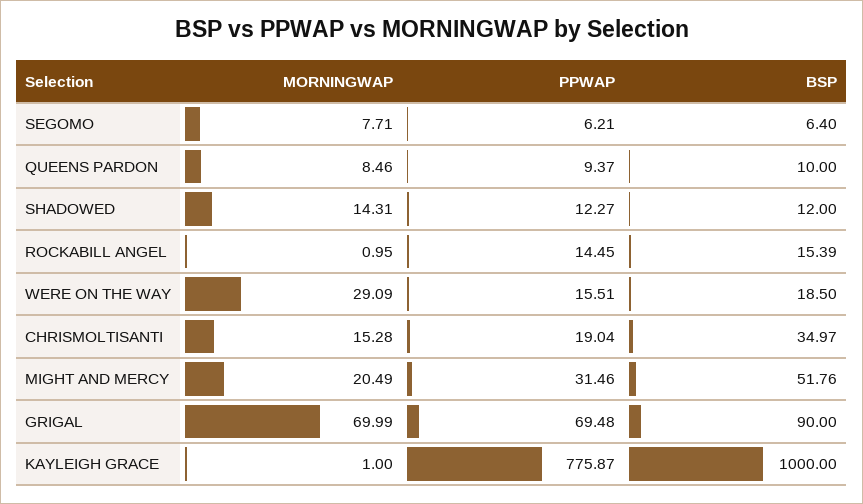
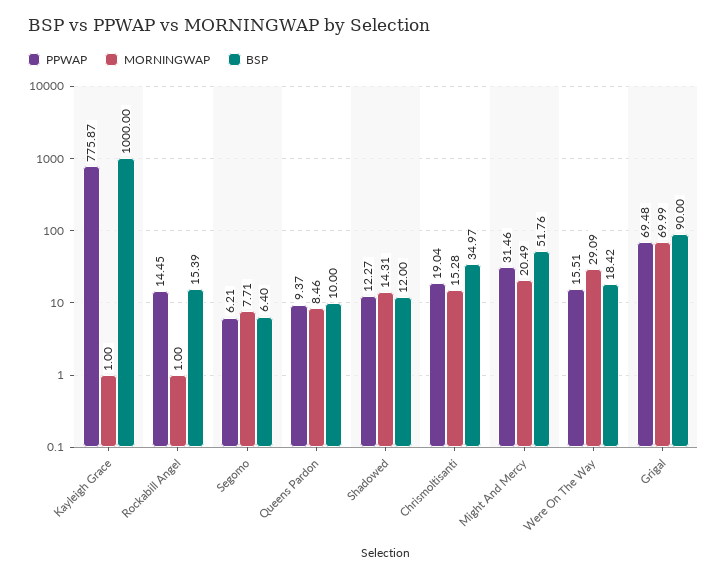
MORNINGWAP, ROCKABILL ANGEL: 0.95 -> 1
BSP, WERE ON THE WAY: 18.5 -> 18.42

